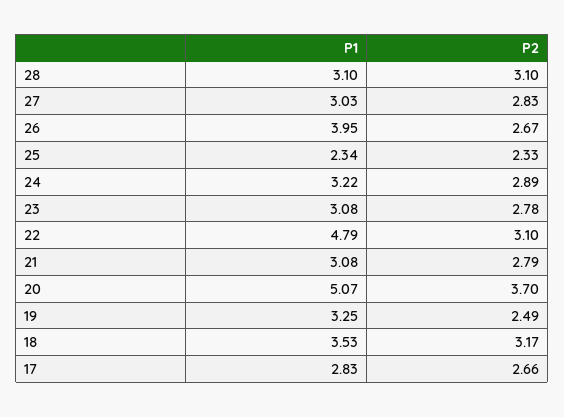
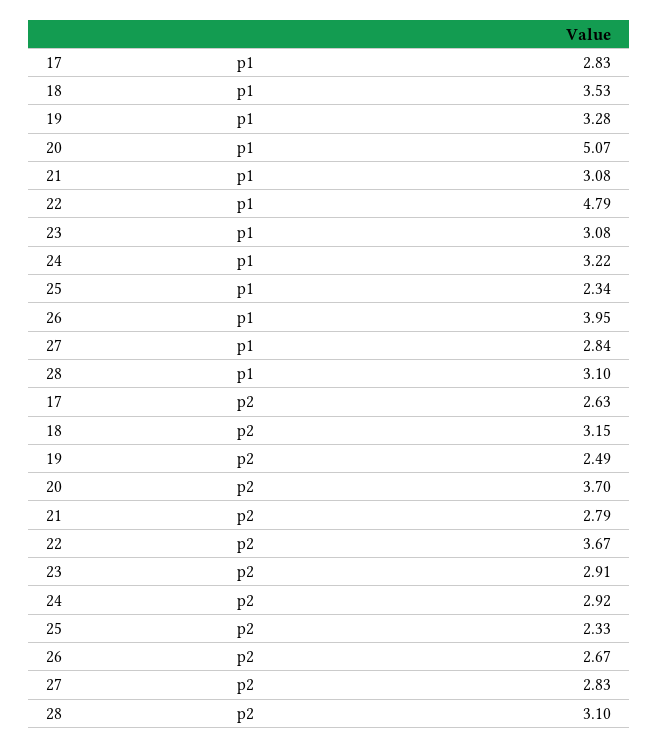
P1, 27: 3.03 -> 2.84
P2, 24: 2.89 -> 2.92
P2, 23: 2.78 -> 2.91
P2, 22: 3.1 -> 3.67
P1, 19: 3.25 -> 3.28
P2, 18: 3.17 -> 3.15
P2, 17: 2.66 -> 2.63

